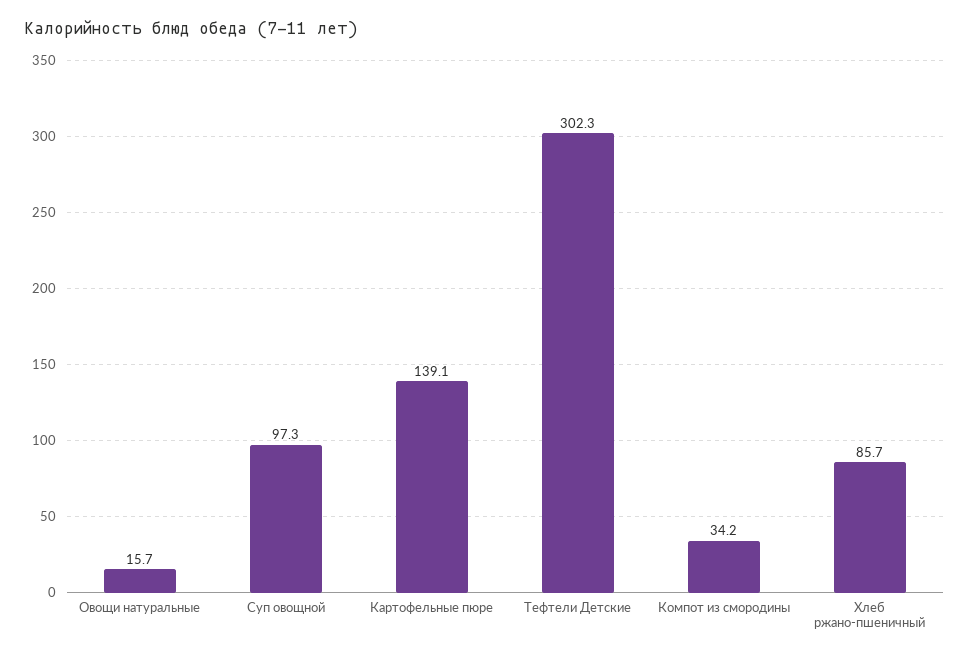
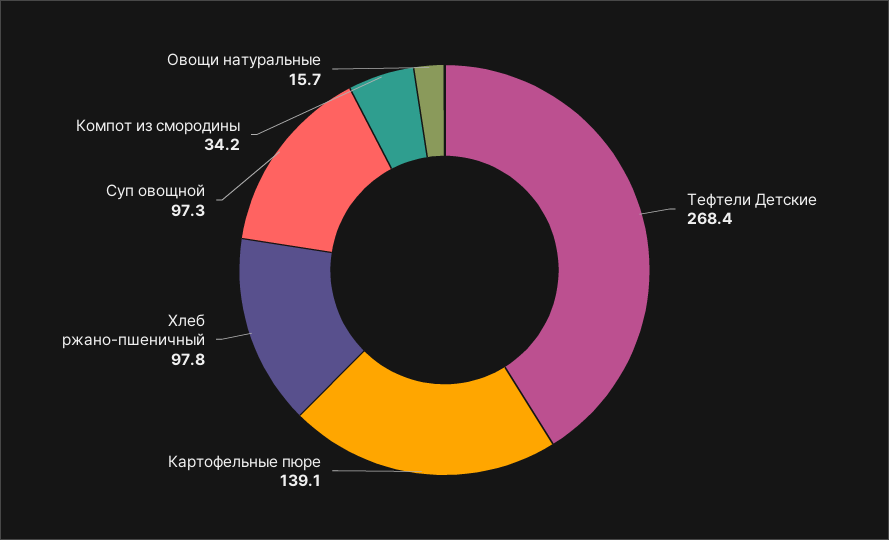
Тефтели Детские: 302.3 -> 268.4
Хлеб ржано-пшеничный: 85.7 -> 97.8

